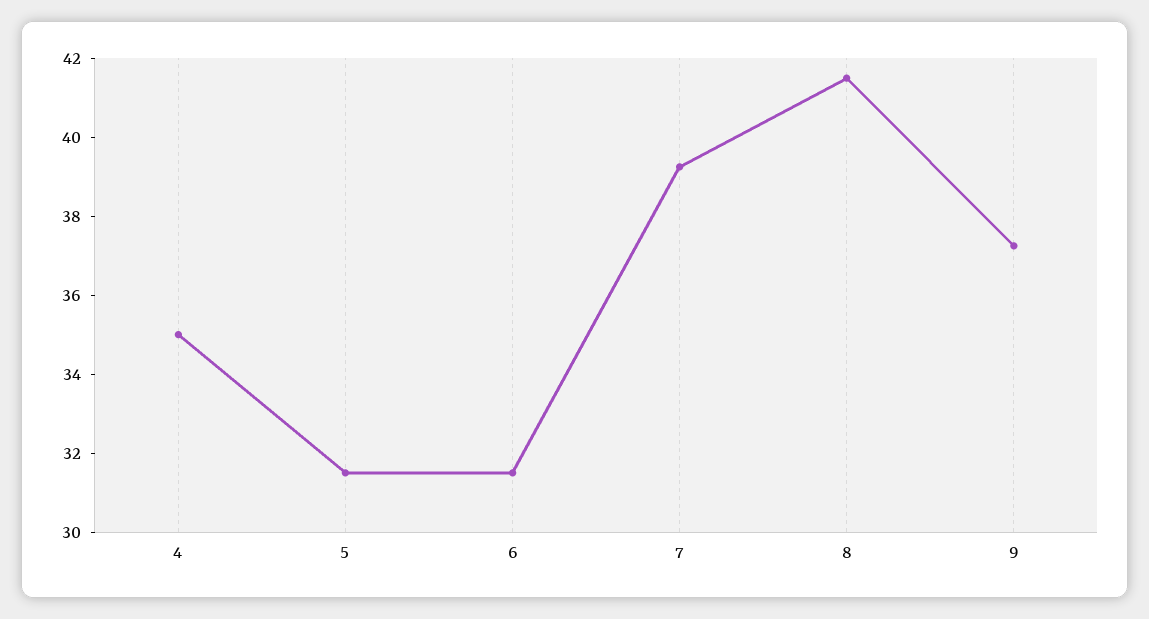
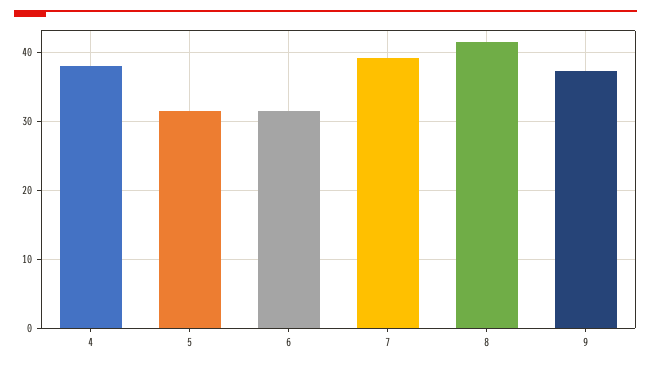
4: 35 -> 38

